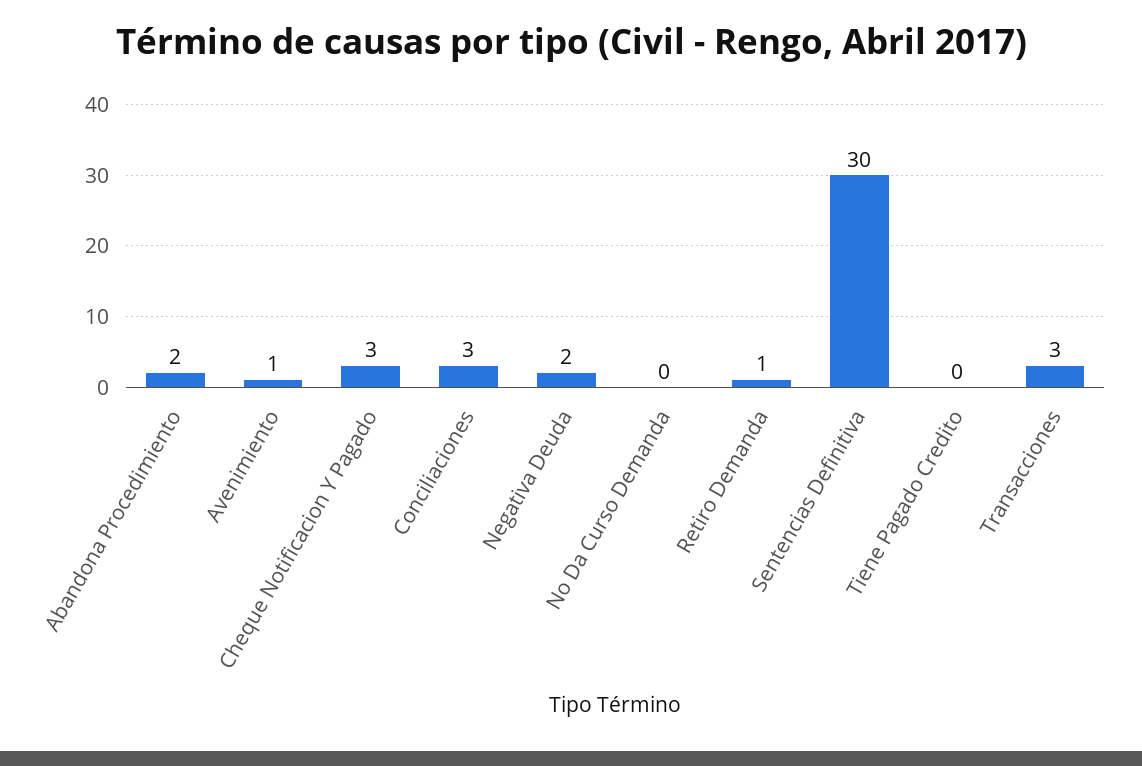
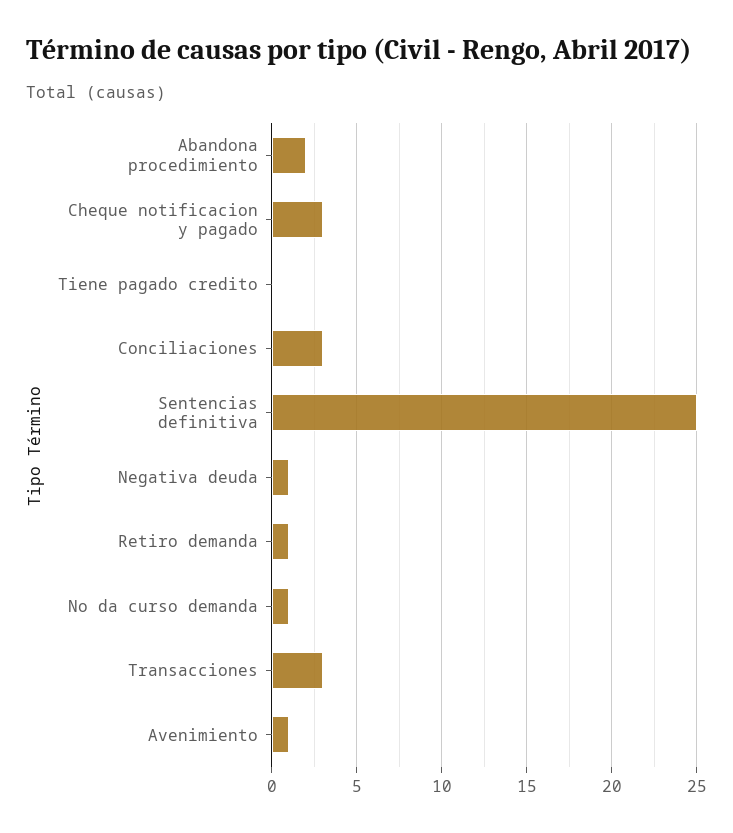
Negativa Deuda: 2 -> 1
No Da Curso Demanda: 0 -> 1
Sentencias Definitiva: 30 -> 25

